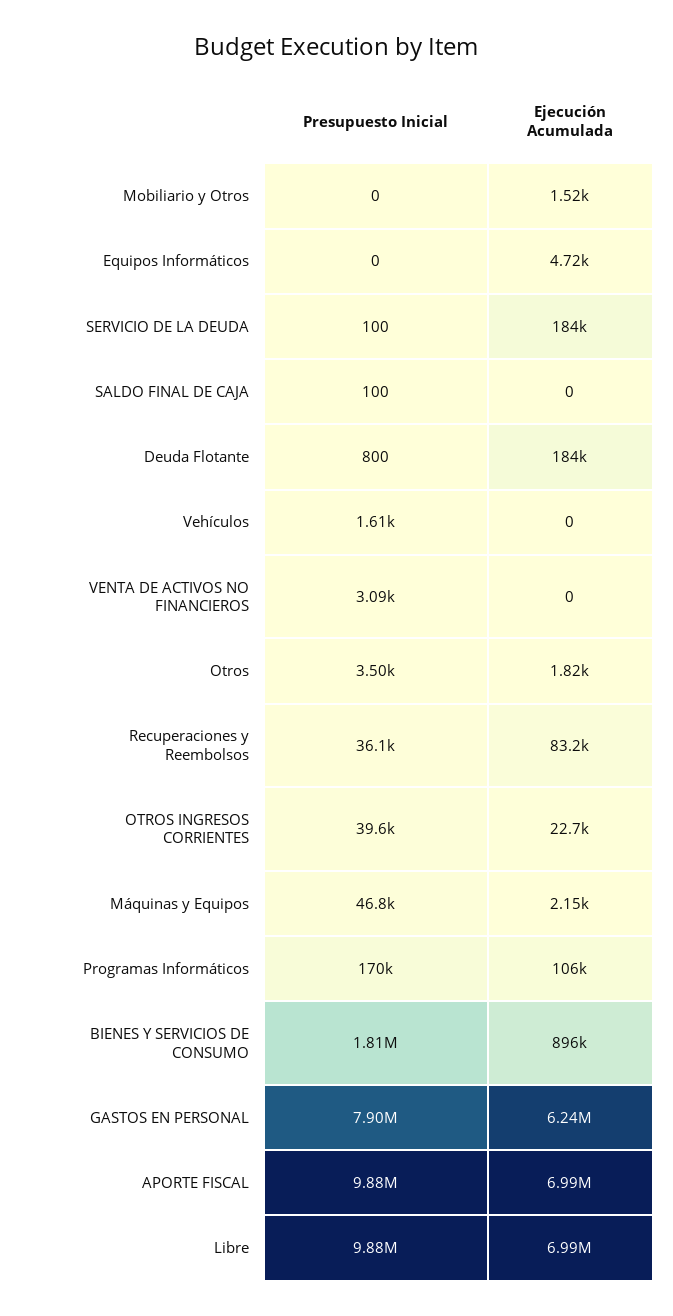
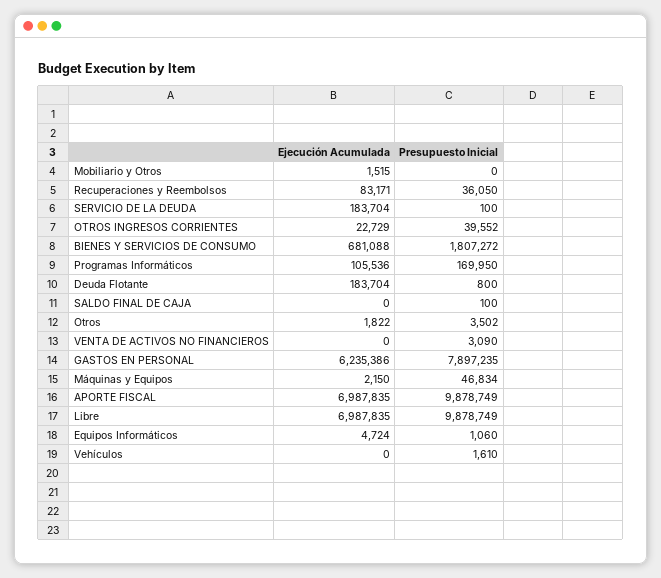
Presupuesto Inicial, Equipos Informáticos: 0 -> 1060
Ejecución Acumulada, BIENES Y SERVICIOS DE CONSUMO: 896000 -> 681088

